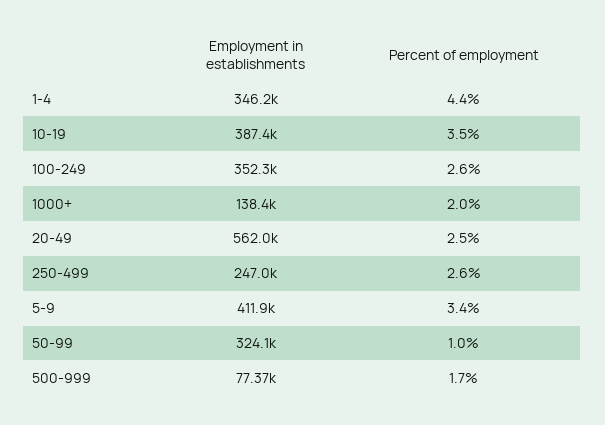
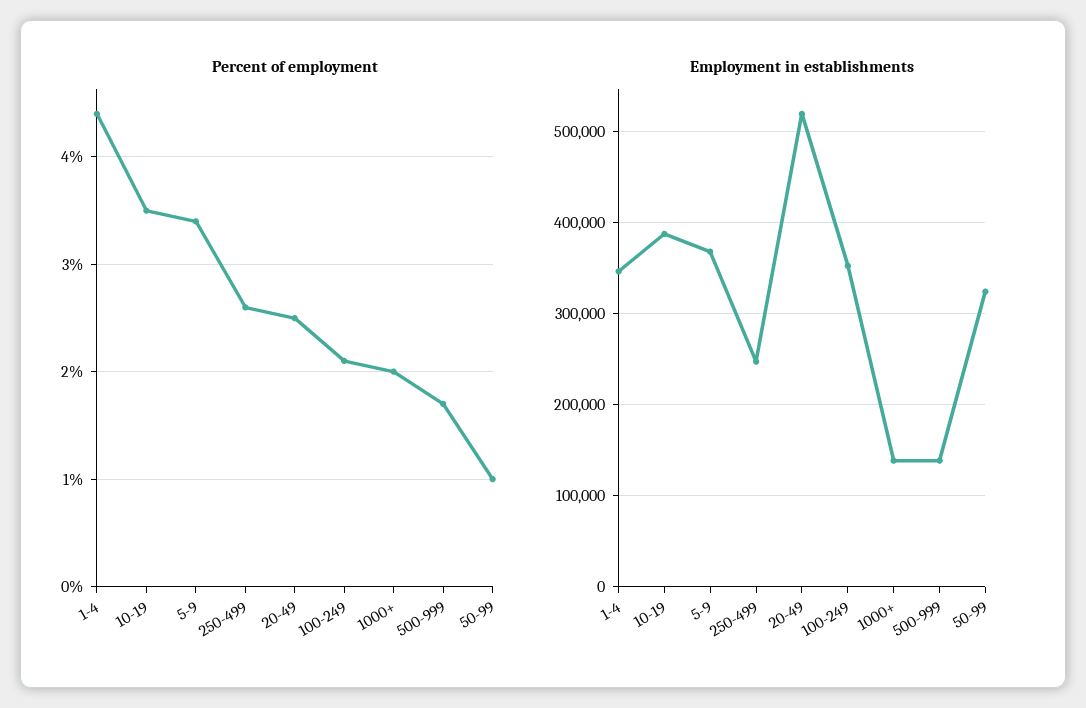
Percent of employment, 100-249: 2.6 -> 2.1
Employment in establishments, 20-49: 562000 -> 520000
Employment in establishments, 5-9: 411900 -> 370000
Employment in establishments, 500-999: 77370 -> 140000

